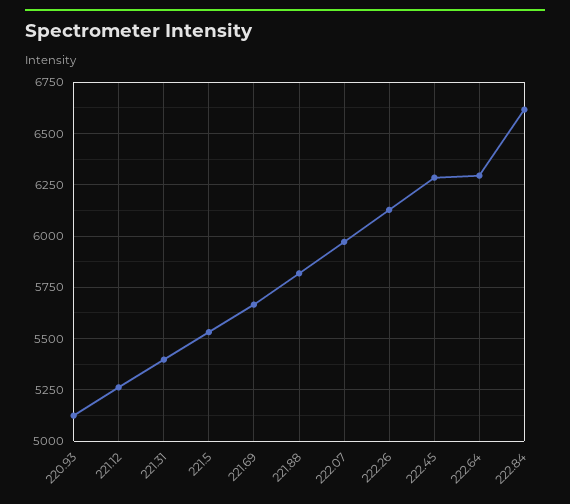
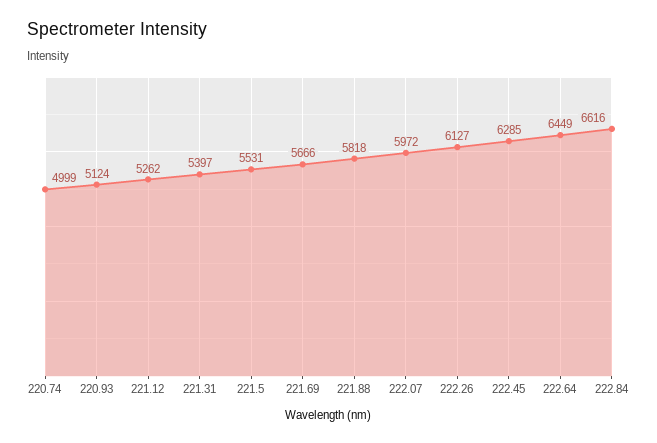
222.64: 6300 -> 6449
220.74: none -> 4999

